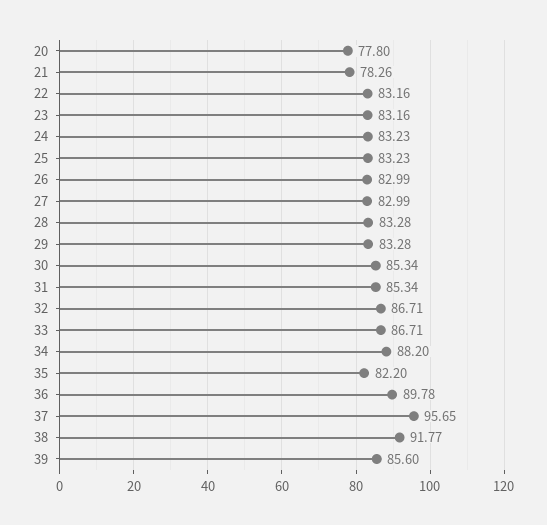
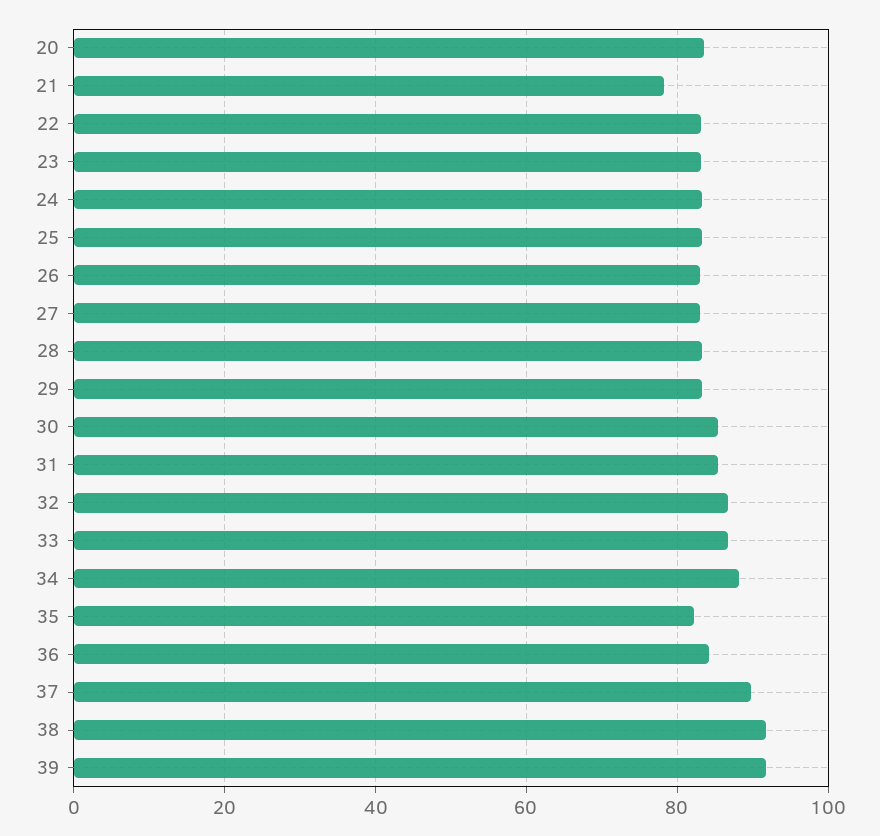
20: 77.8 -> 84
36: 89.78 -> 84
37: 95.65 -> 90
39: 85.6 -> 92

